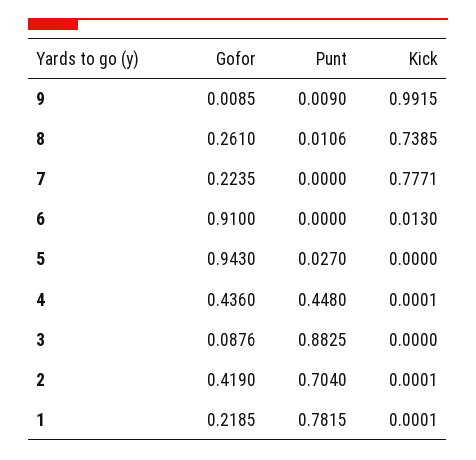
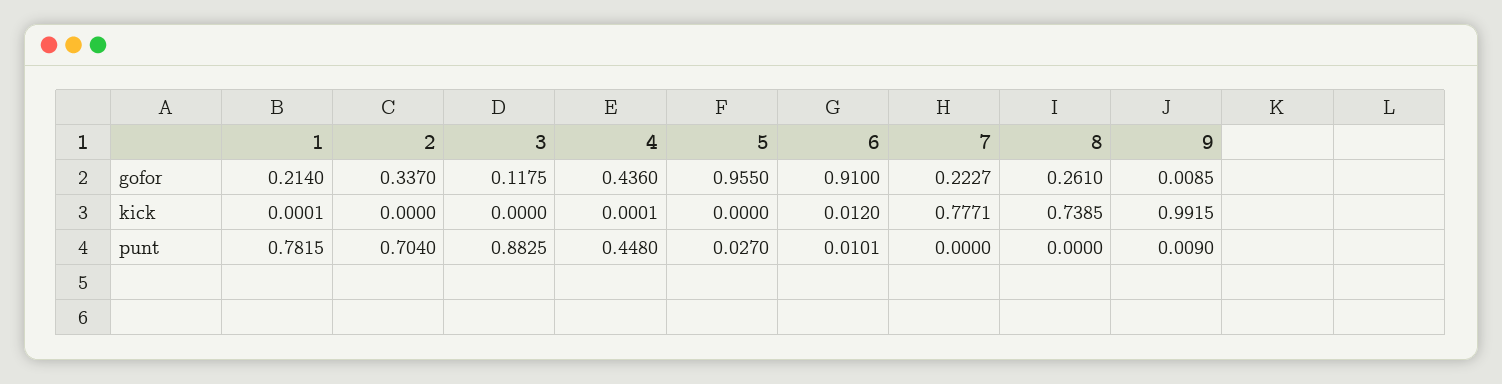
Punt, 8: 0.0106 -> 0
Gofor, 7: 0.2235 -> 0.2227
Punt, 6: 0 -> 0.0101
Kick, 6: 0.013 -> 0.012
Gofor, 5: 0.943 -> 0.955
Gofor, 3: 0.0876 -> 0.1175
Gofor, 2: 0.419 -> 0.337
Kick, 2: 0.0001 -> 0
Gofor, 1: 0.2185 -> 0.214

